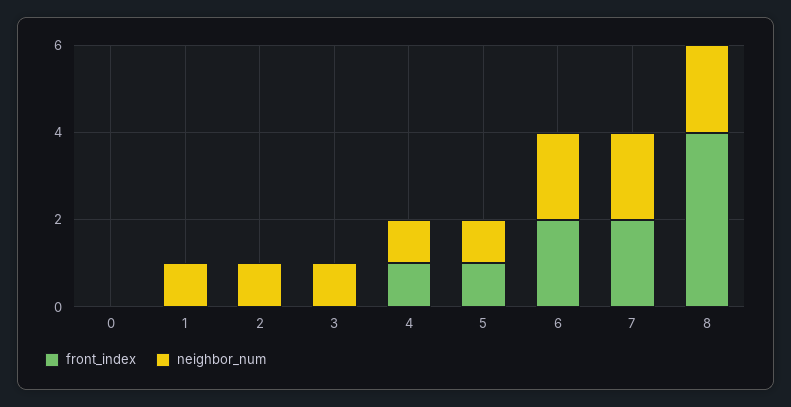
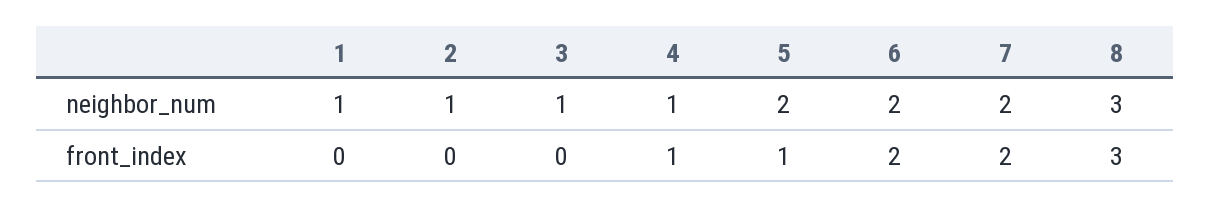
front_index, 0: 0 -> none
neighbor_num, 0: 0 -> none
neighbor_num, 5: 1 -> 2
front_index, 8: 4 -> 3
neighbor_num, 8: 2 -> 3

